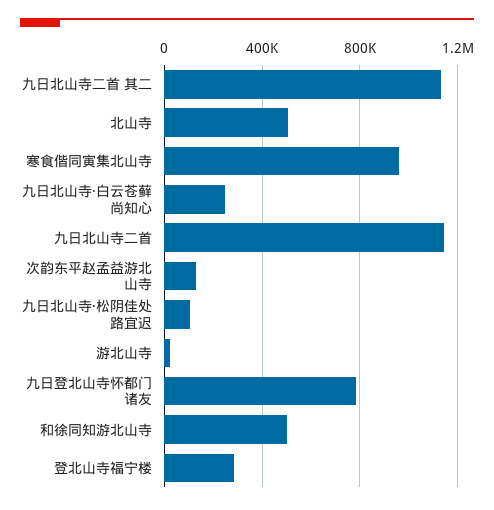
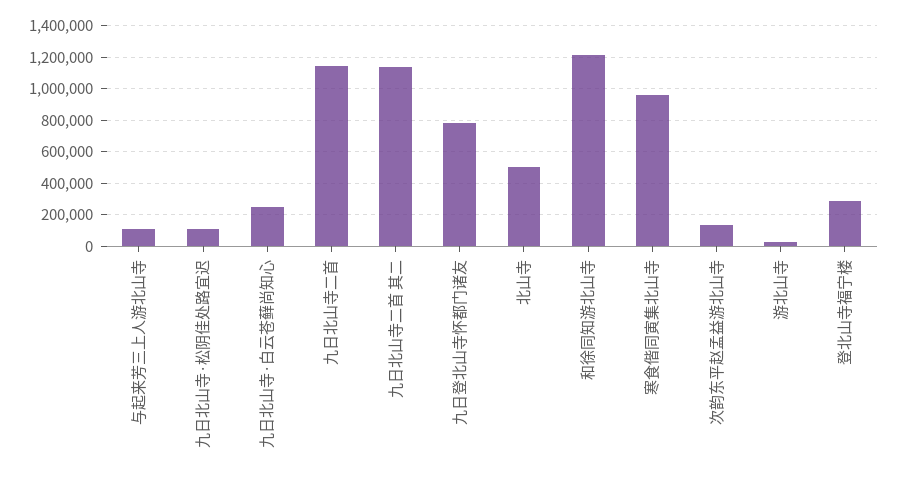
和徐同知游北山寺: 500000 -> 1200000
与起来芳三上人游北山寺: none -> 100000

